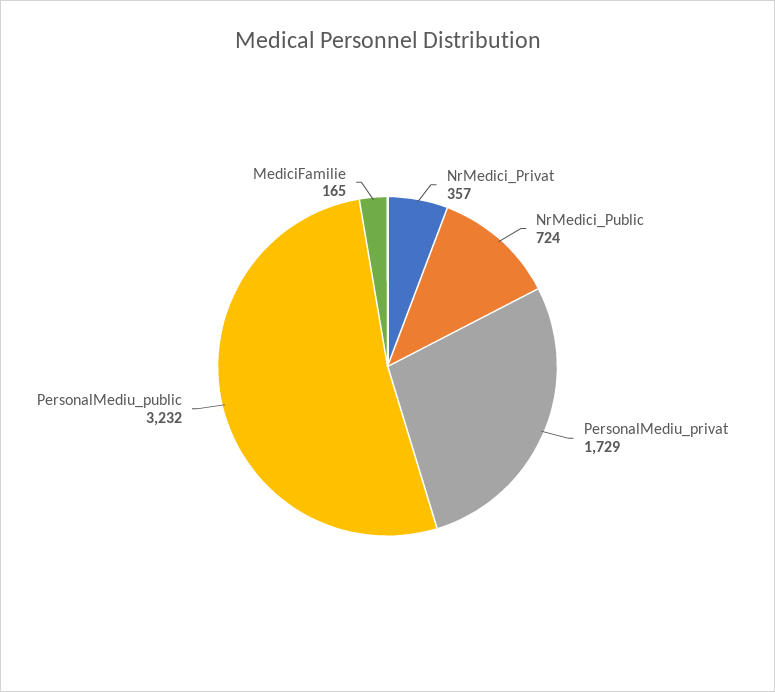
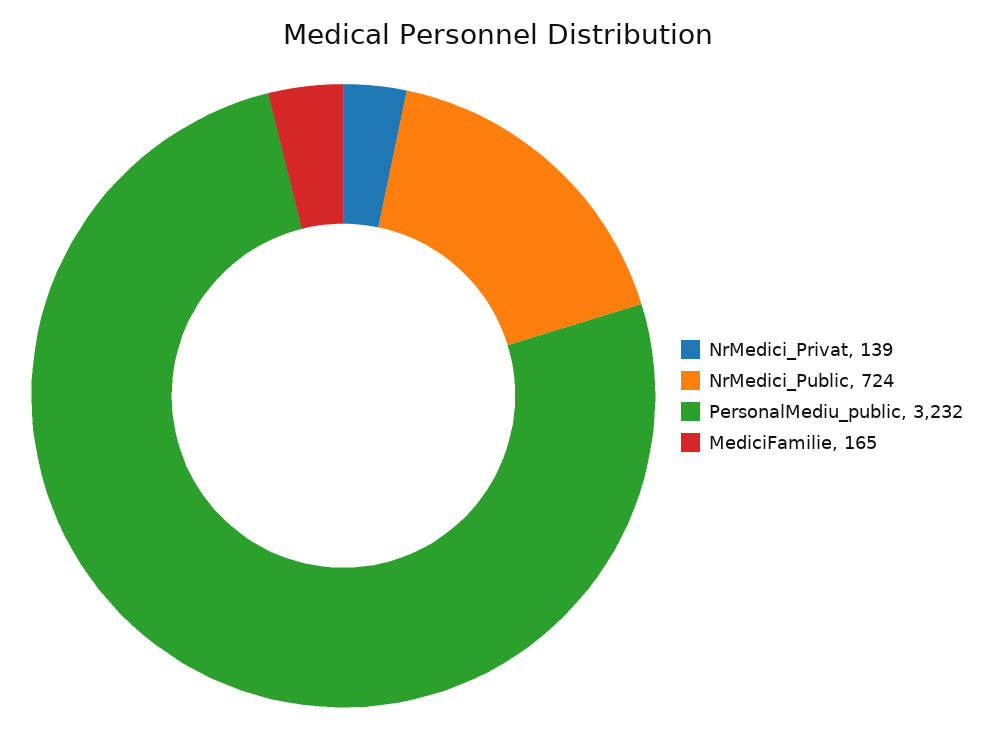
NrMedici_Privat: 357 -> 139
PersonalMediu_privat: 1729 -> none

